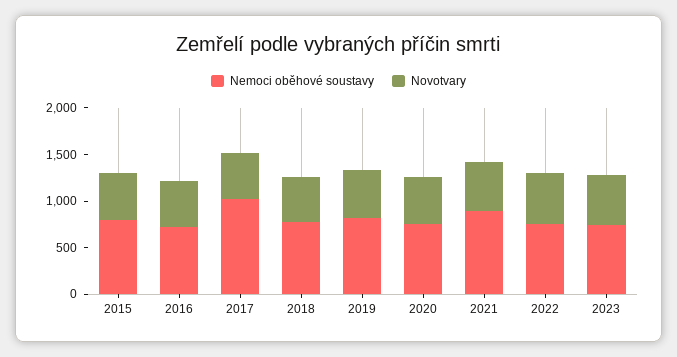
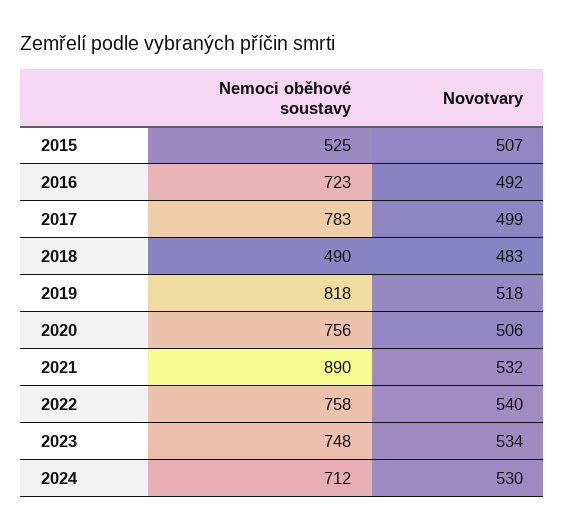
Nemoci oběhové soustavy, 2015: 800 -> 525
Nemoci oběhové soustavy, 2017: 1000 -> 783
Nemoci oběhové soustavy, 2018: 800 -> 490
Nemoci oběhové soustavy, 2024: none -> 712
Novotvary, 2024: none -> 530

